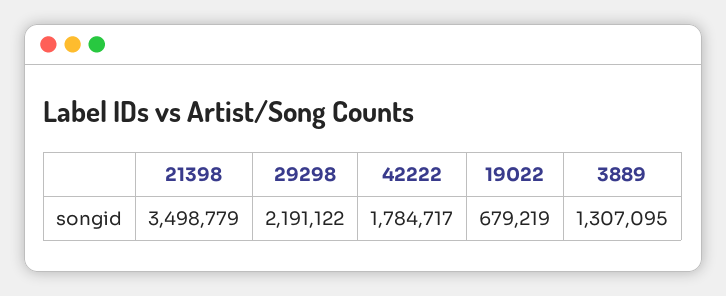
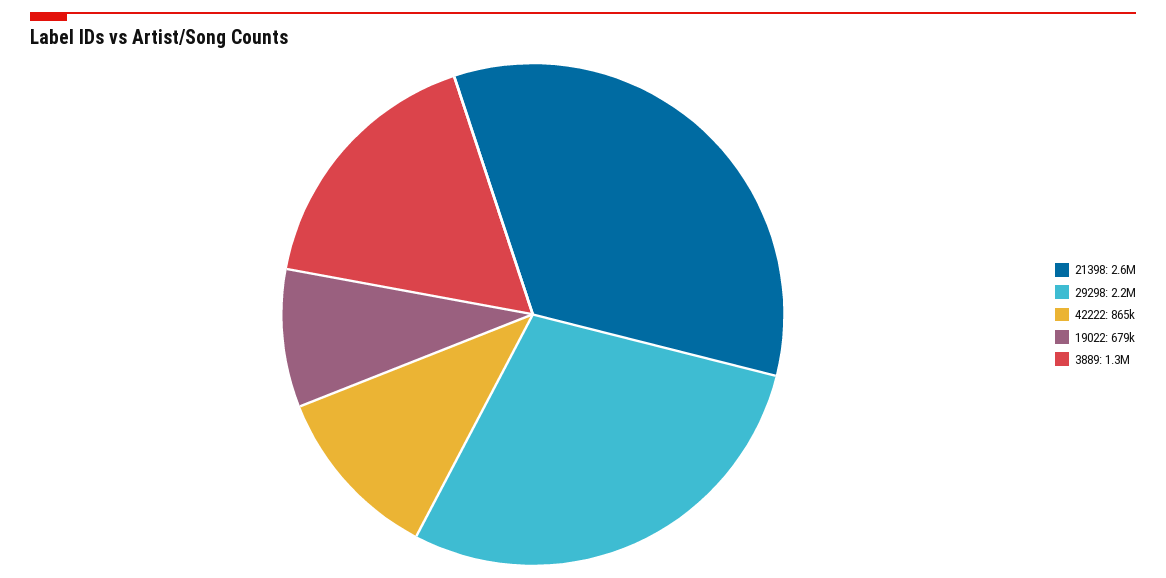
21398: 3498779 -> 2600000
42222: 1784717 -> 865000

